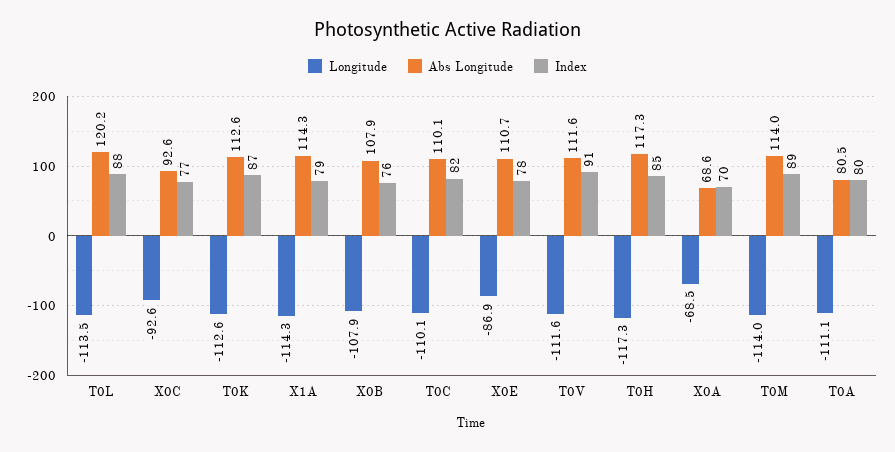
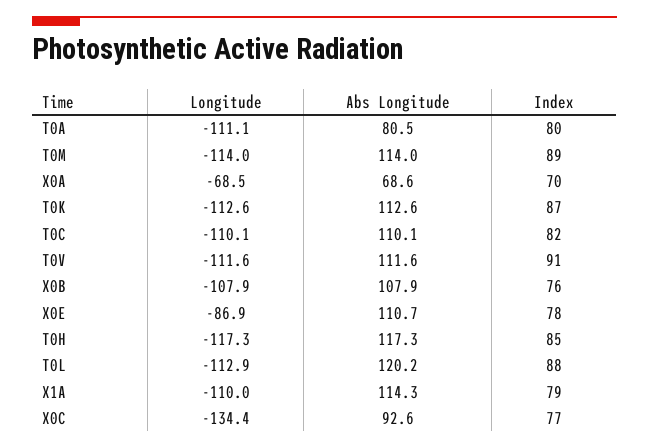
Longitude, T0L: -113.5 -> -112.9
Longitude, X0C: -92.6 -> -134.4
Longitude, X1A: -114.3 -> -110

